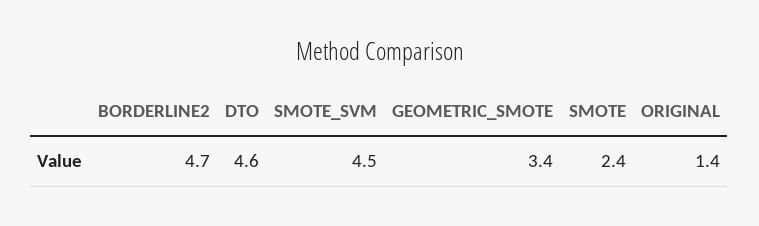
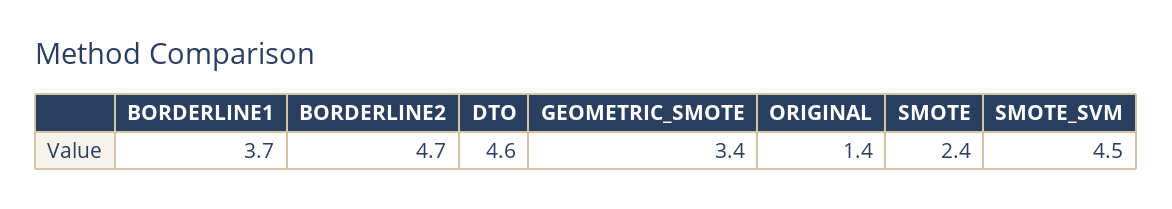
BORDERLINE1: none -> 3.7

